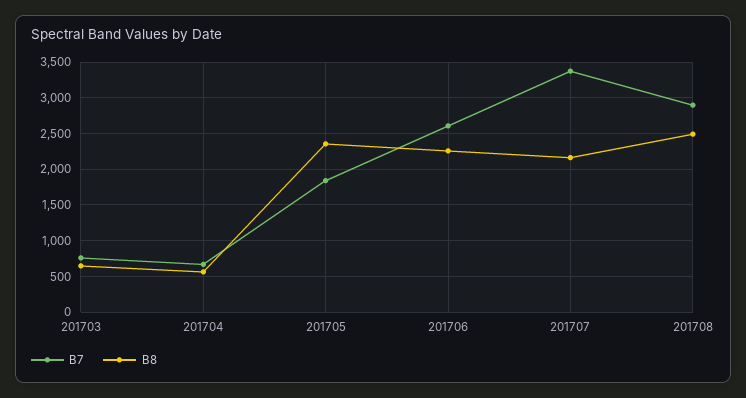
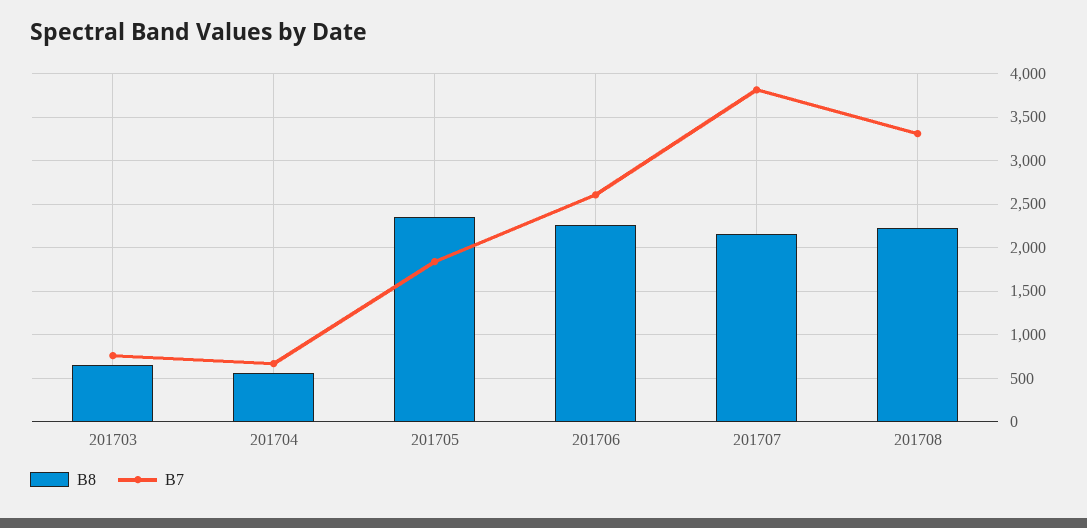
B7, 201707: 3400 -> 3800
B7, 201708: 2900 -> 3300
B8, 201708: 2500 -> 2200

